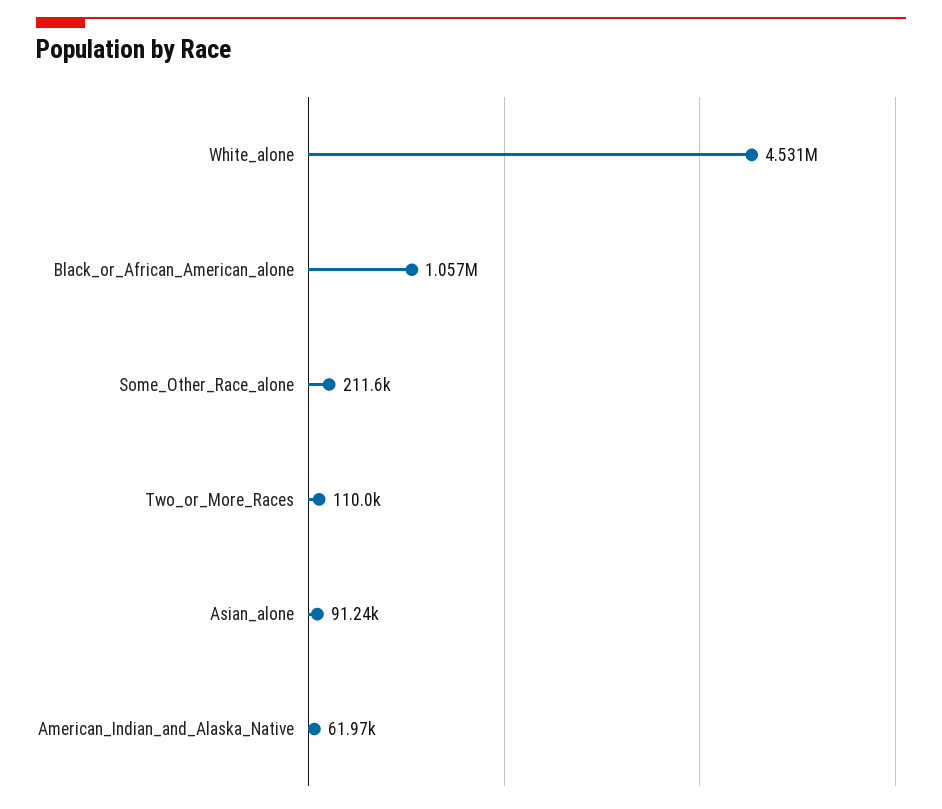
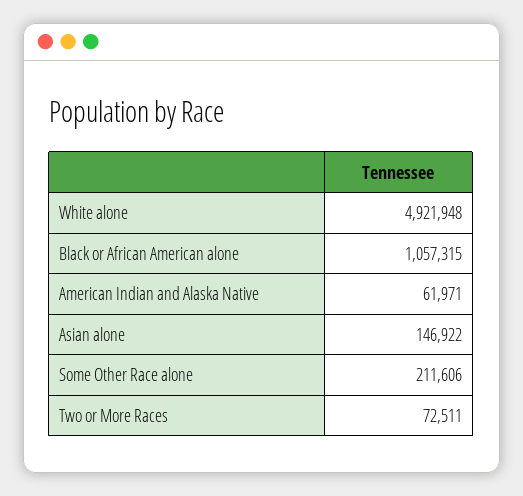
White_alone: 4531000 -> 4921948
Two_or_More_Races: 110000 -> 72511
Asian_alone: 91240 -> 146922

